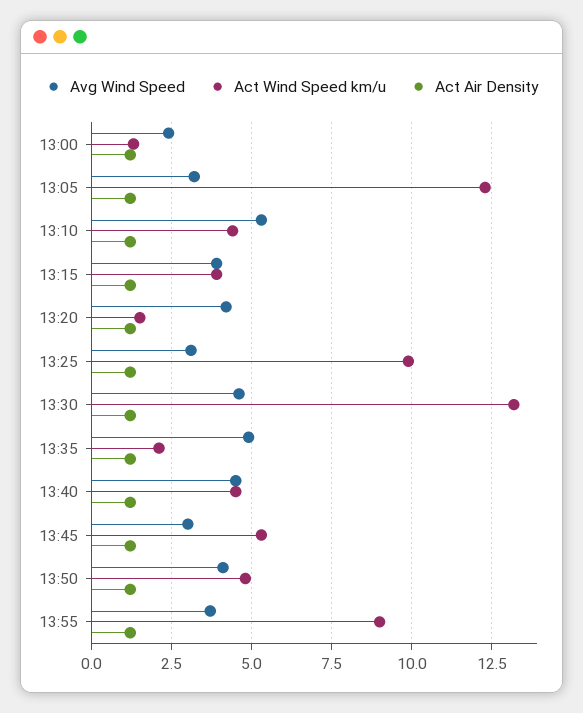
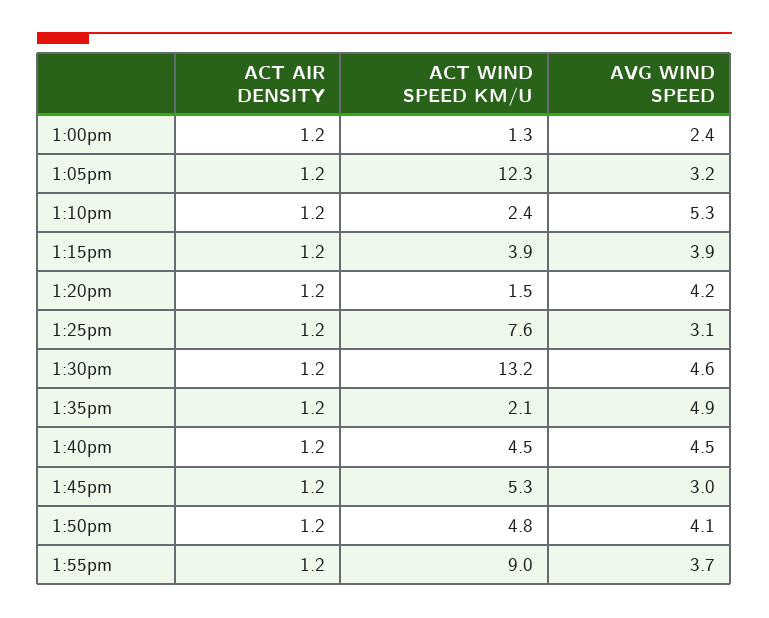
Act Wind Speed km/u, 13:10: 4.5 -> 2.4
Act Wind Speed km/u, 13:25: 10 -> 7.6

